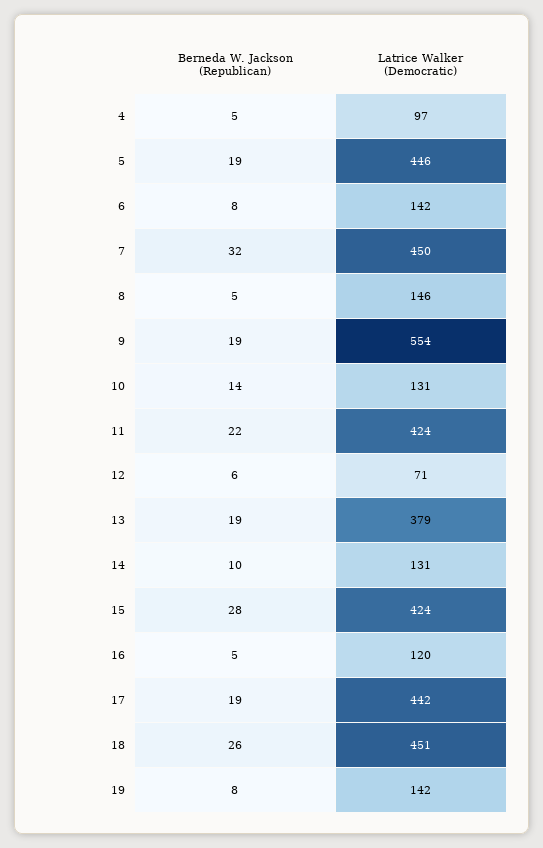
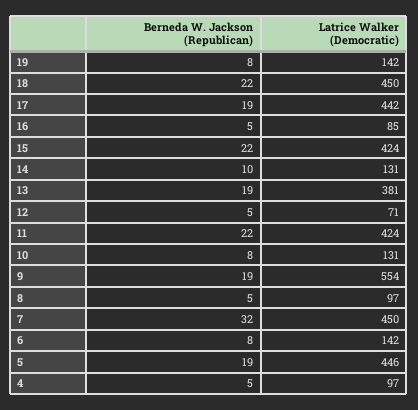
Latrice Walker (Democratic), 8: 146 -> 97
Berneda W. Jackson (Republican), 10: 14 -> 8
Berneda W. Jackson (Republican), 12: 6 -> 5
Latrice Walker (Democratic), 13: 379 -> 381
Berneda W. Jackson (Republican), 15: 28 -> 22
Latrice Walker (Democratic), 16: 120 -> 85
Berneda W. Jackson (Republican), 18: 26 -> 22
Latrice Walker (Democratic), 18: 451 -> 450

